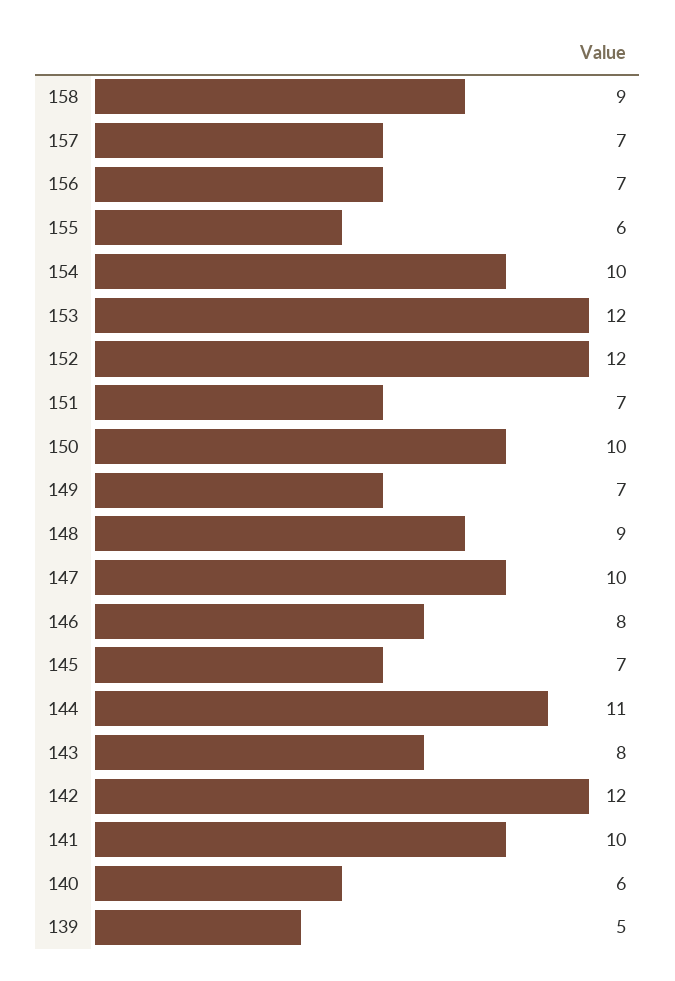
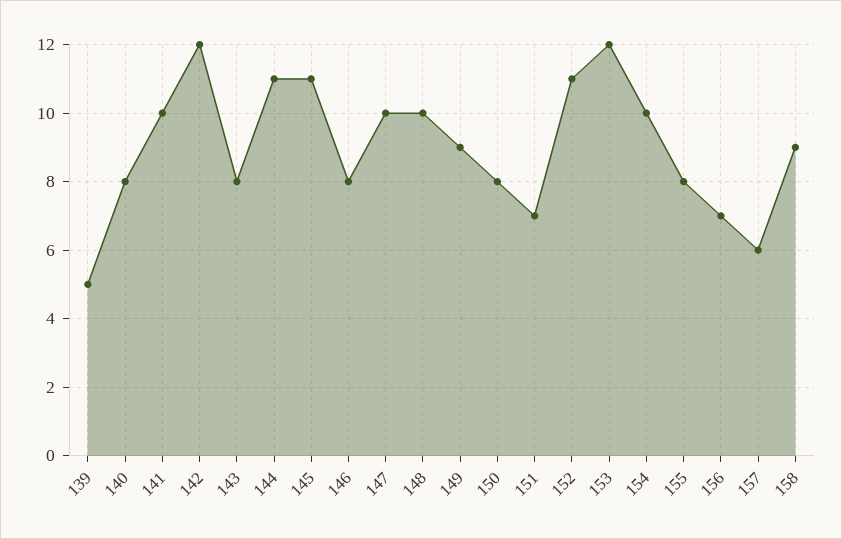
157: 7 -> 6
155: 6 -> 8
152: 12 -> 11
150: 10 -> 8
149: 7 -> 9
148: 9 -> 10
145: 7 -> 11
140: 6 -> 8

